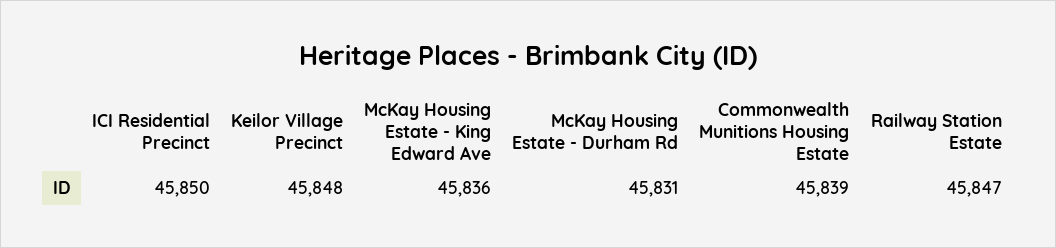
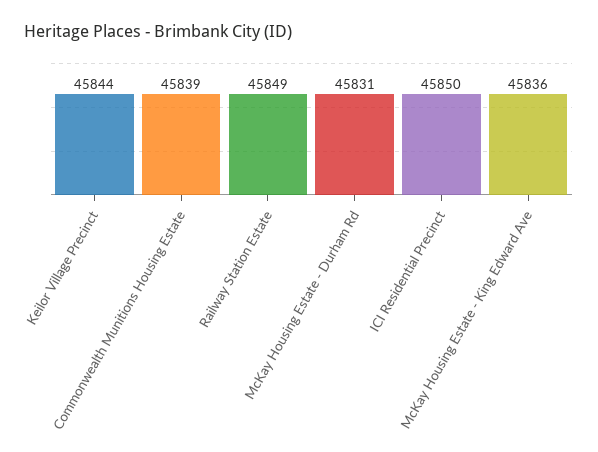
Keilor Village Precinct: 45848 -> 45844
Railway Station Estate: 45847 -> 45849

